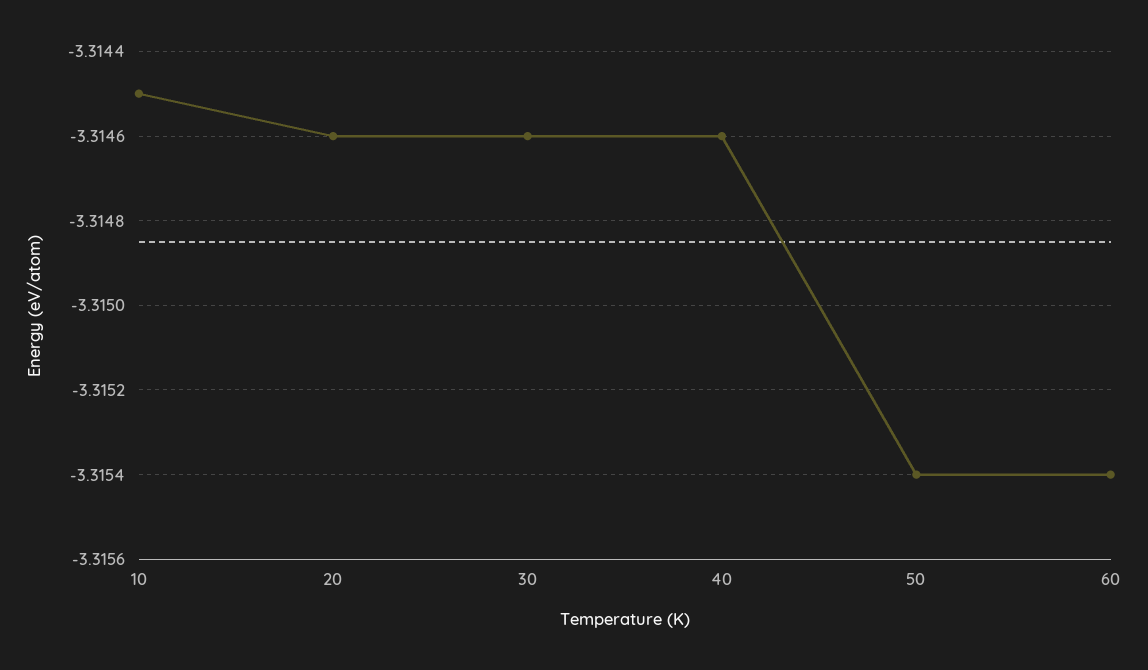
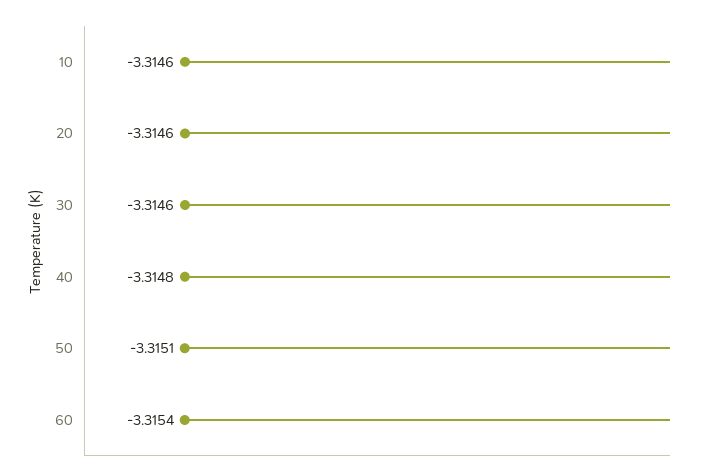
10: -3.3145 -> -3.3146
40: -3.3146 -> -3.3148
50: -3.3154 -> -3.3151

